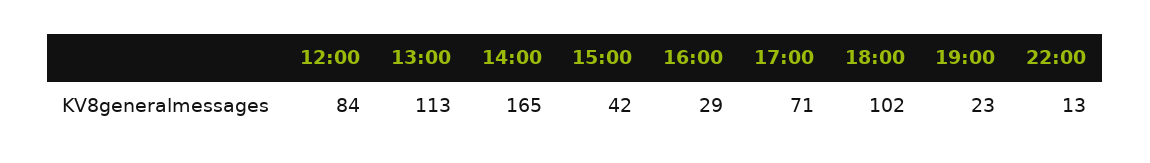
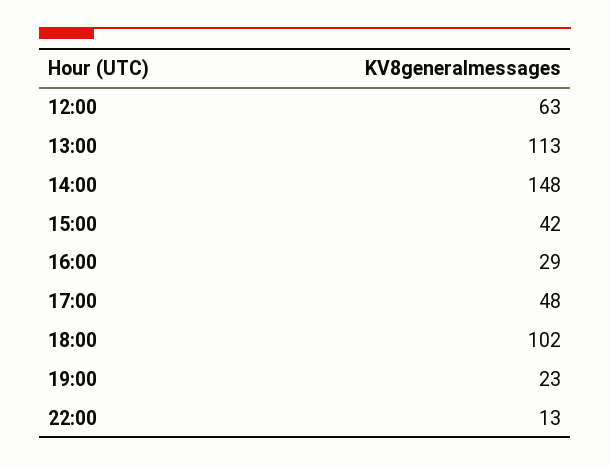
12:00: 84 -> 63
14:00: 165 -> 148
17:00: 71 -> 48

